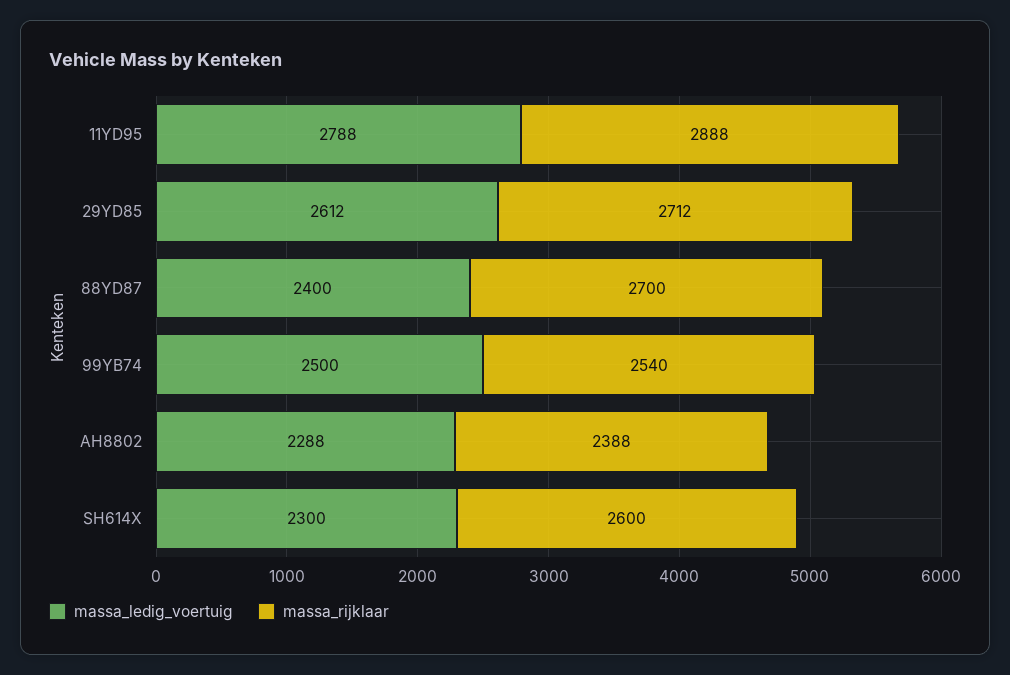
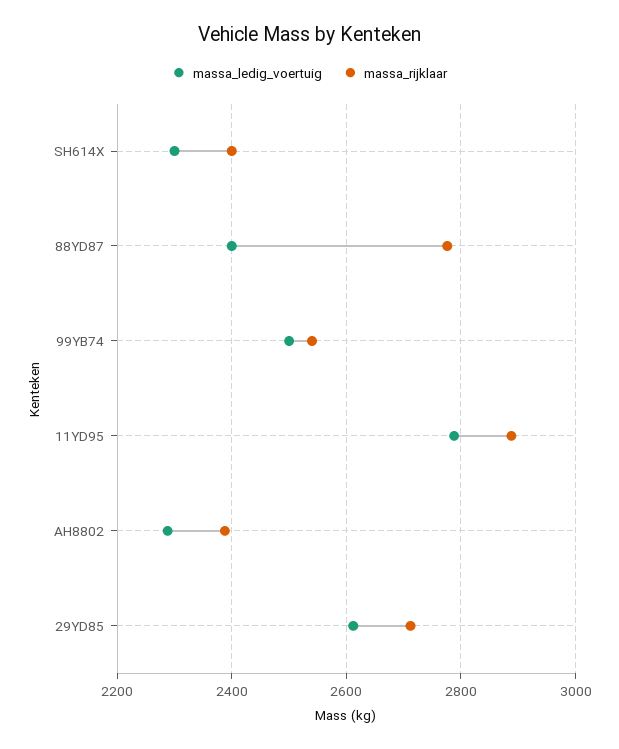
massa_rijklaar, 88YD87: 2700 -> 2780
massa_rijklaar, SH614X: 2600 -> 2400

